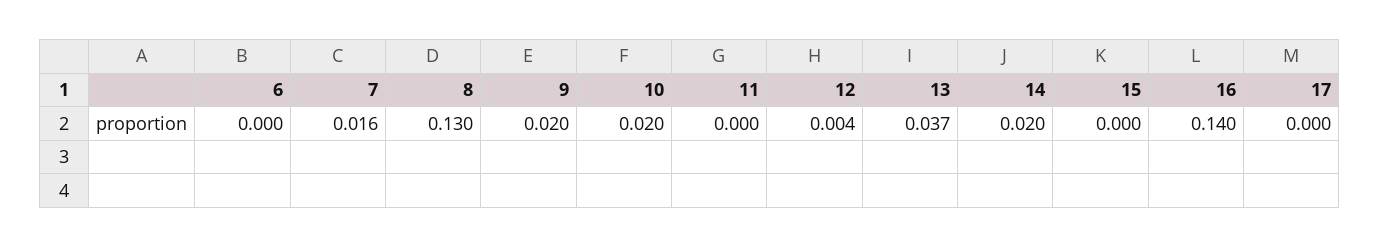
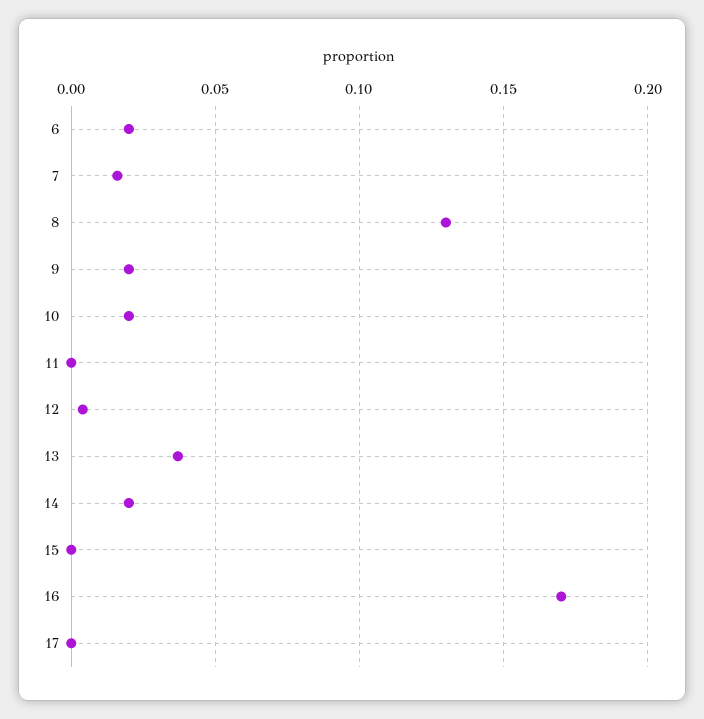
6: 0 -> 0.02
16: 0.14 -> 0.17

